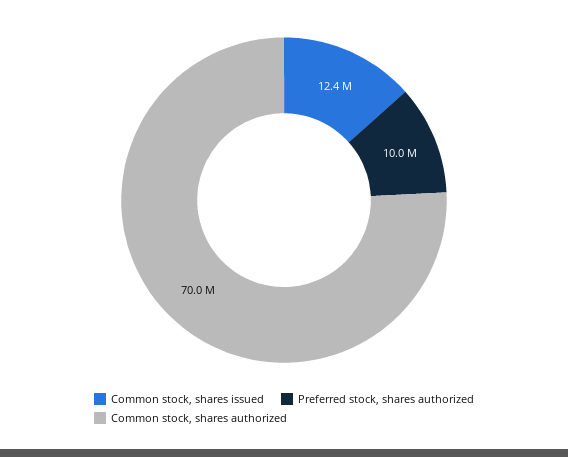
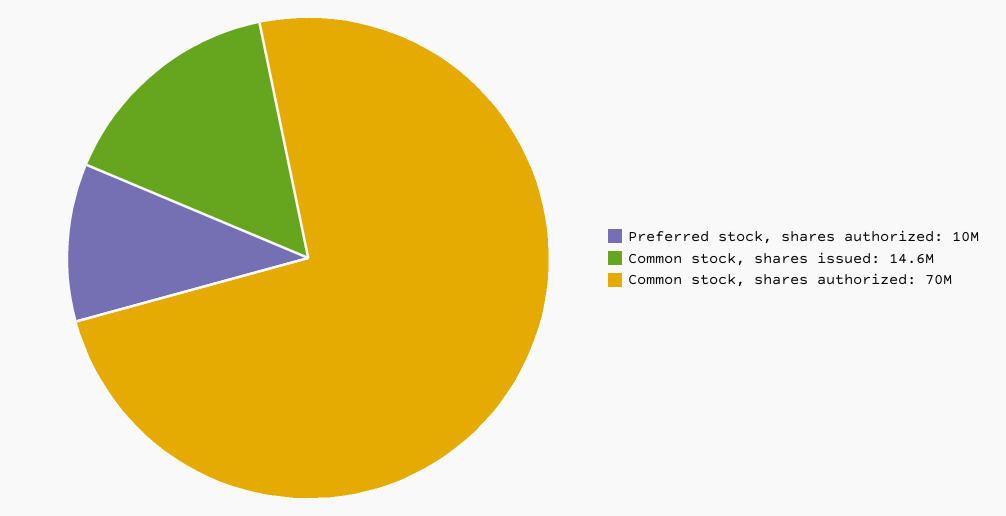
Common stock, shares issued: 12400000 -> 14600000

